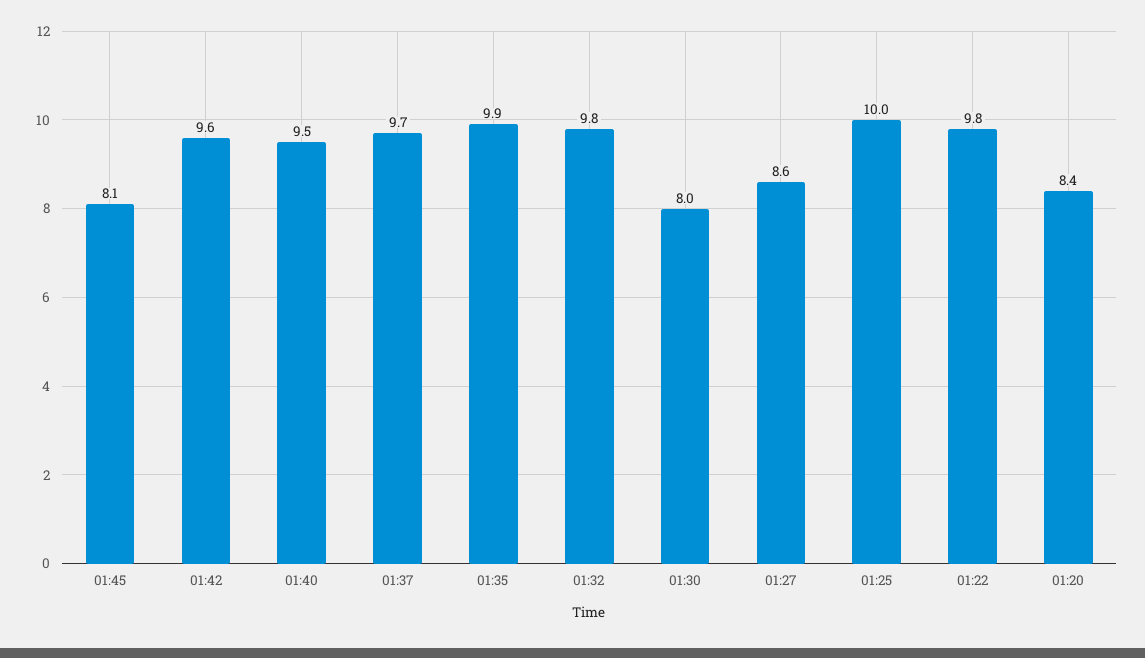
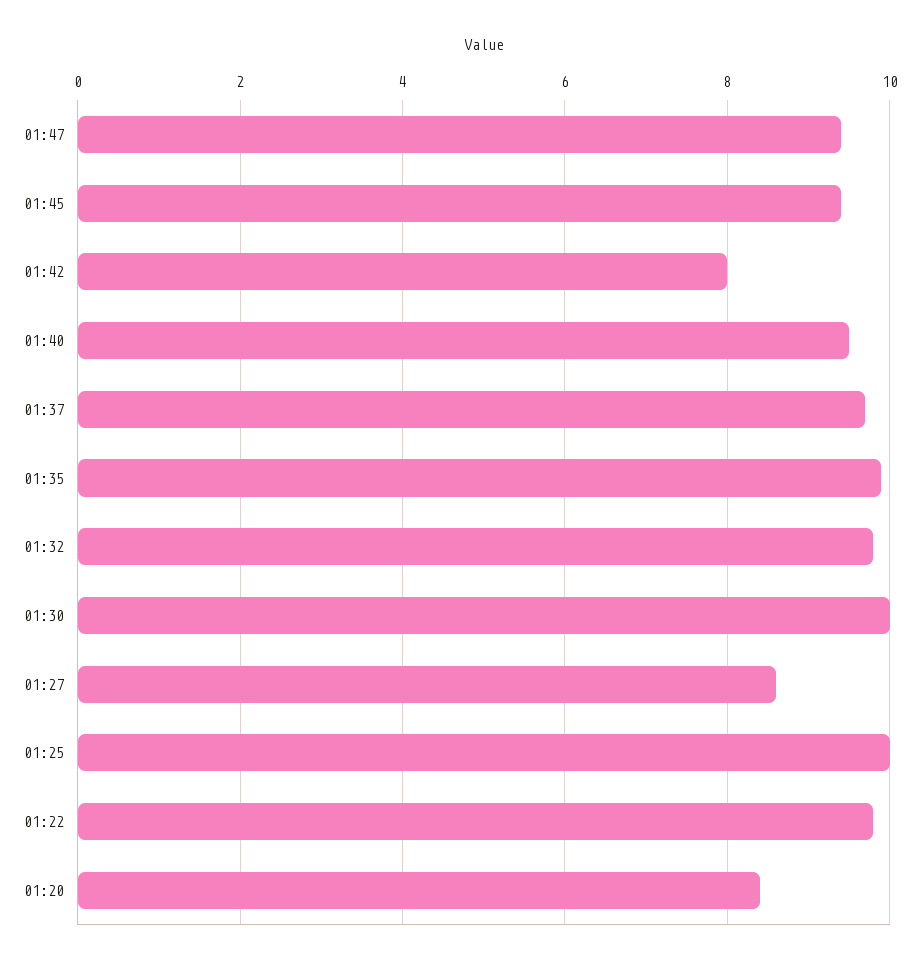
01:45: 8.1 -> 9.5
01:42: 9.6 -> 8
01:30: 8 -> 10
01:47: none -> 9.5

